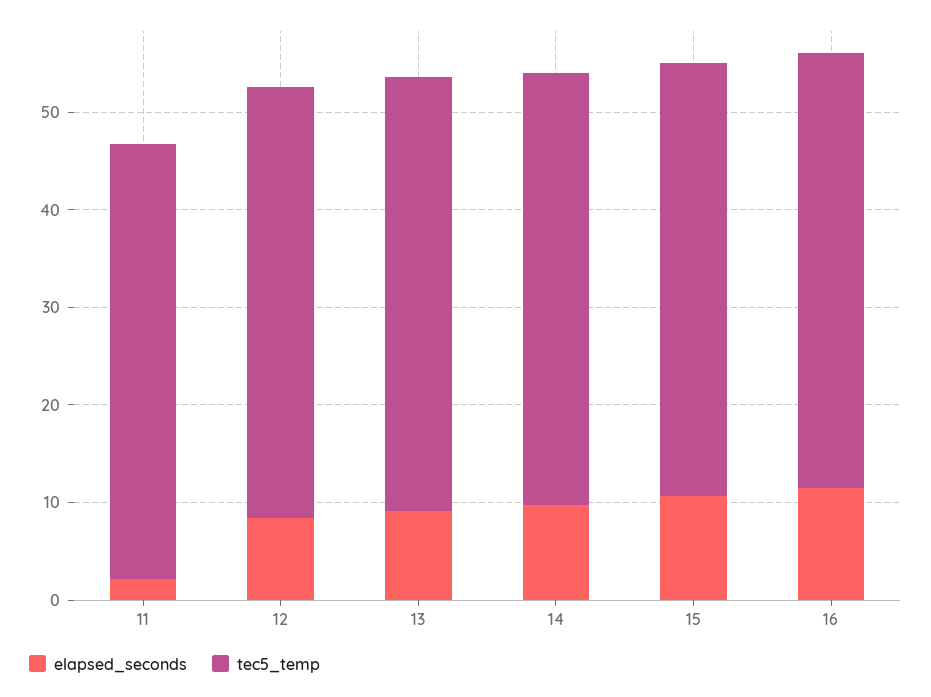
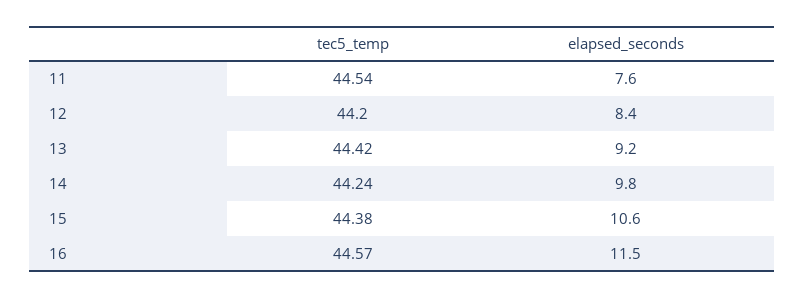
elapsed_seconds, 11: 2 -> 7.6

